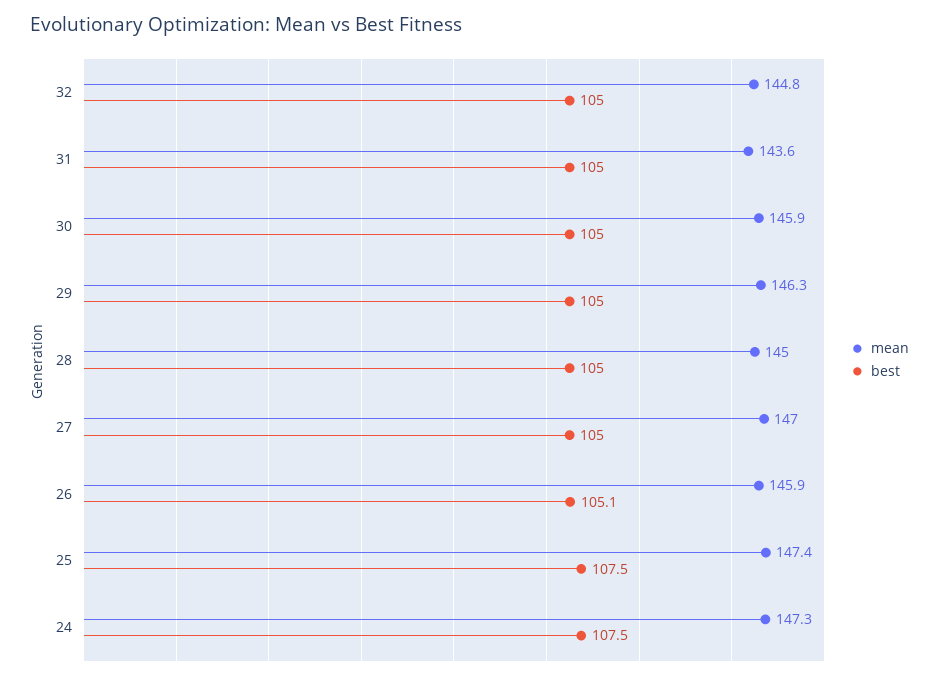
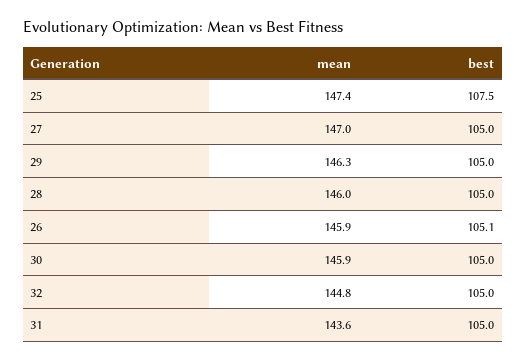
mean, 28: 145 -> 146
mean, 24: 147.3 -> none
best, 24: 107.5 -> none

